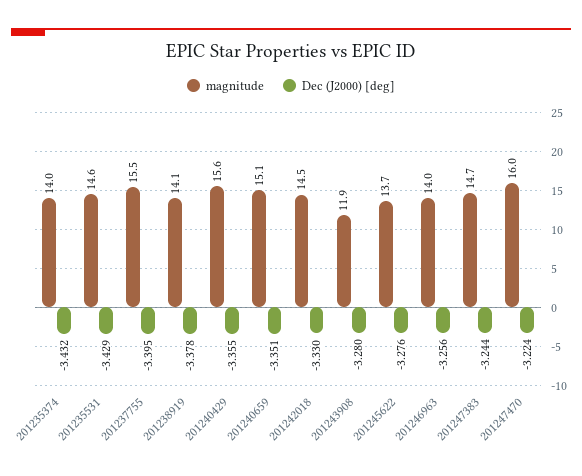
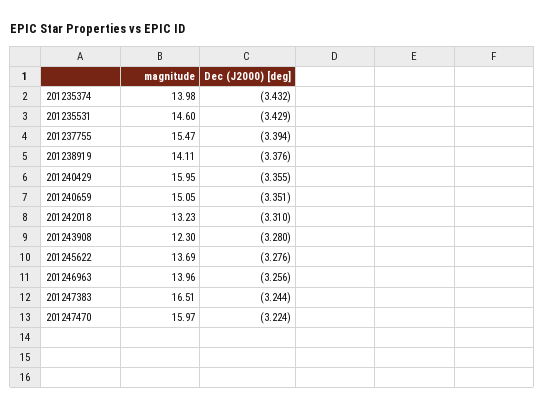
Dec (J2000) [deg], 201237755: -3.395 -> -3.394
Dec (J2000) [deg], 201238919: -3.378 -> -3.376
magnitude, 201240429: 15.6 -> 15.95
magnitude, 201242018: 14.5 -> 13.23
Dec (J2000) [deg], 201242018: -3.33 -> -3.31
magnitude, 201243908: 11.9 -> 12.3
magnitude, 201247383: 14.7 -> 16.51

